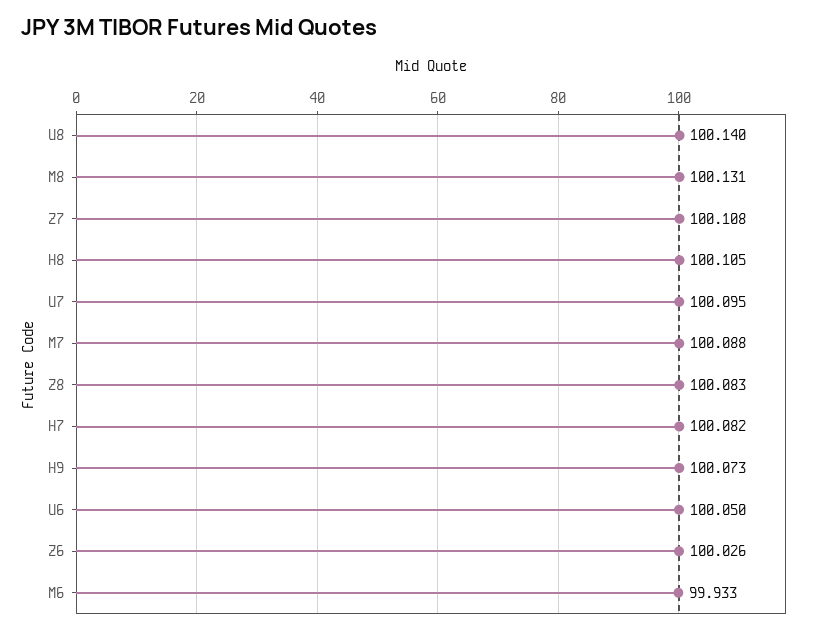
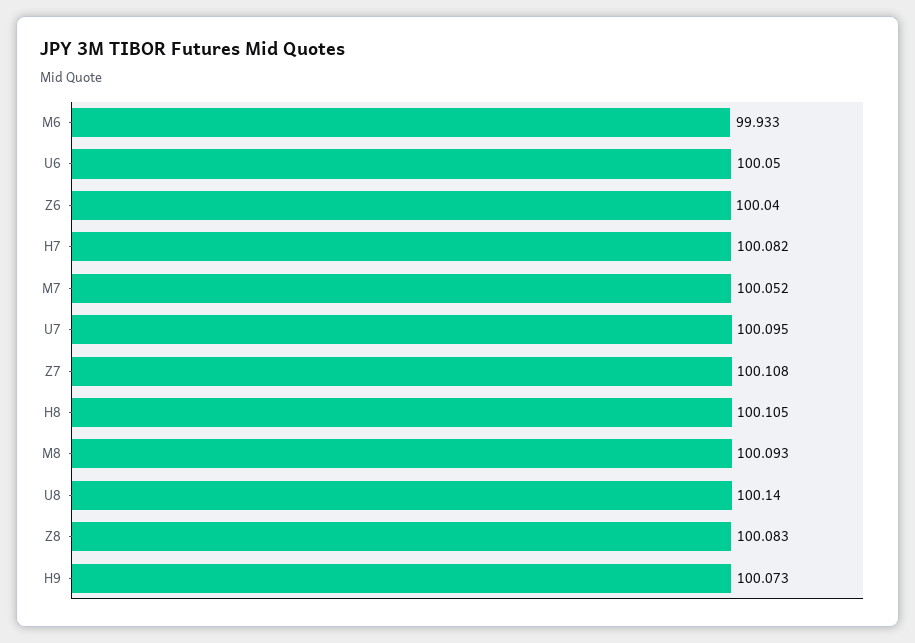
M8: 100.131 -> 100.093
M7: 100.088 -> 100.052
Z6: 100.026 -> 100.04

